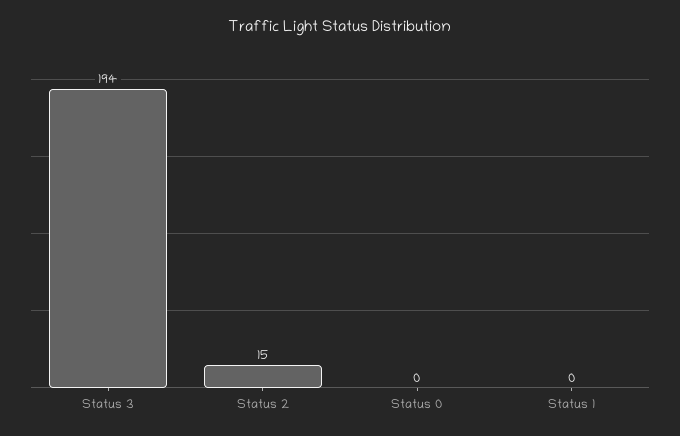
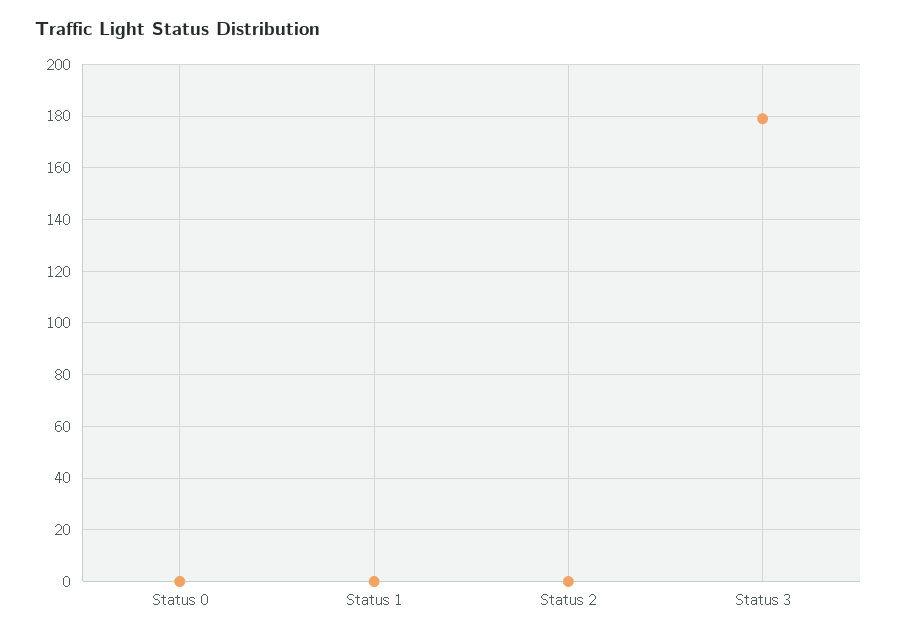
Status 3: 194 -> 180
Status 2: 15 -> 0

